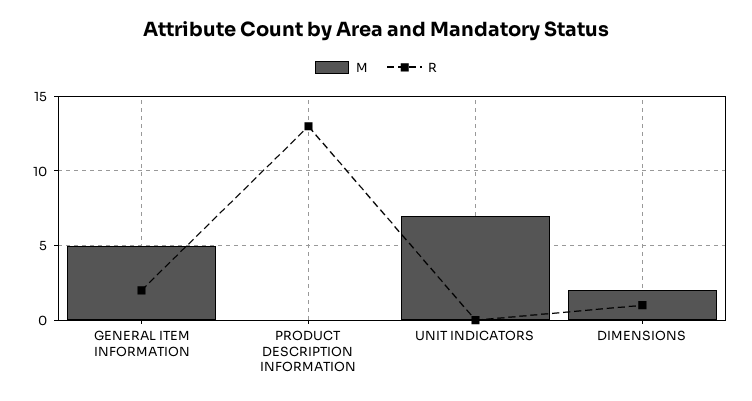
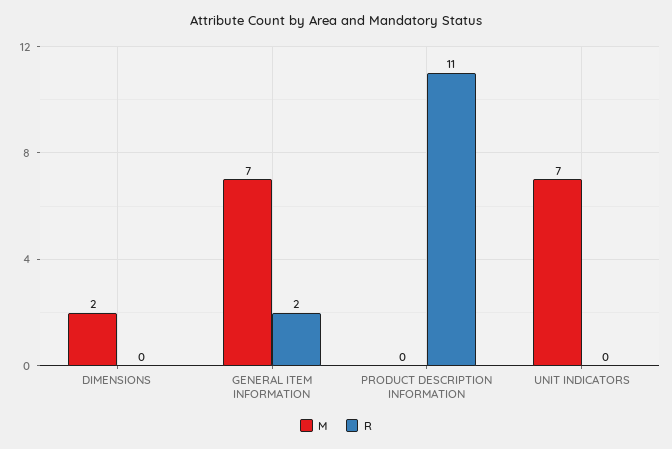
M, GENERAL ITEM INFORMATION: 5 -> 7
R, PRODUCT DESCRIPTION INFORMATION: 13 -> 11
R, DIMENSIONS: 1 -> 0

